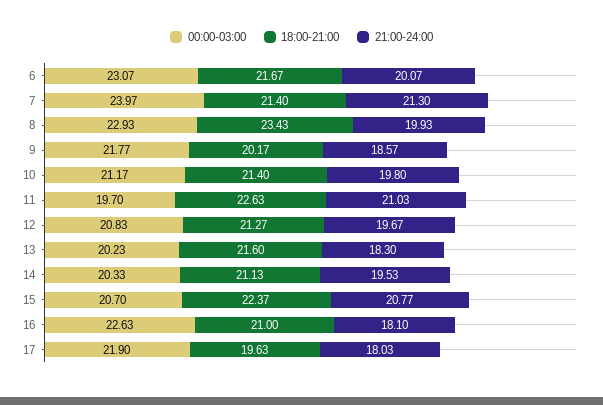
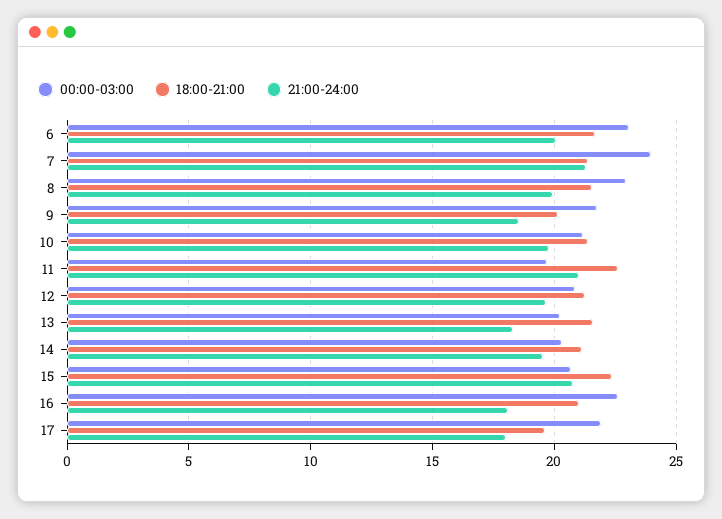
18:00-21:00, 8: 23.43 -> 21.5

